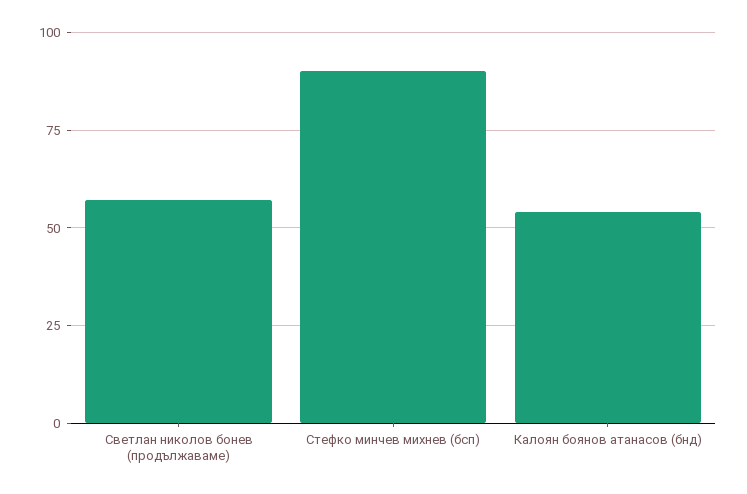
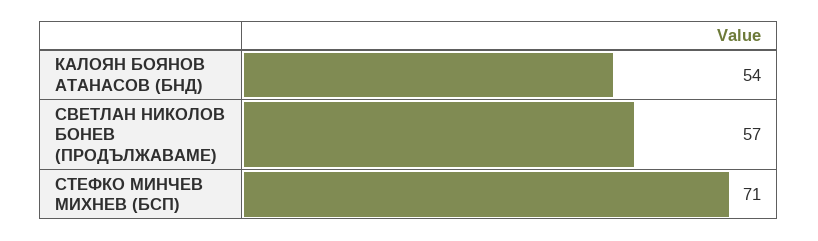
Стефко минчев михнев (бсп): 90 -> 71

